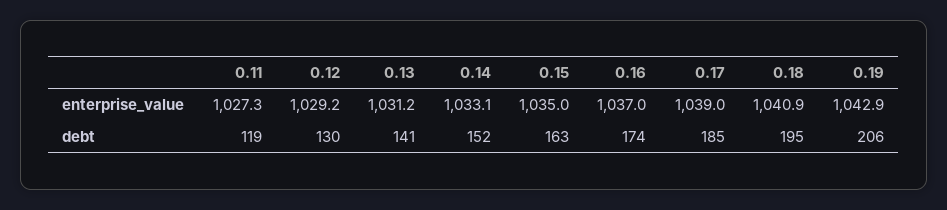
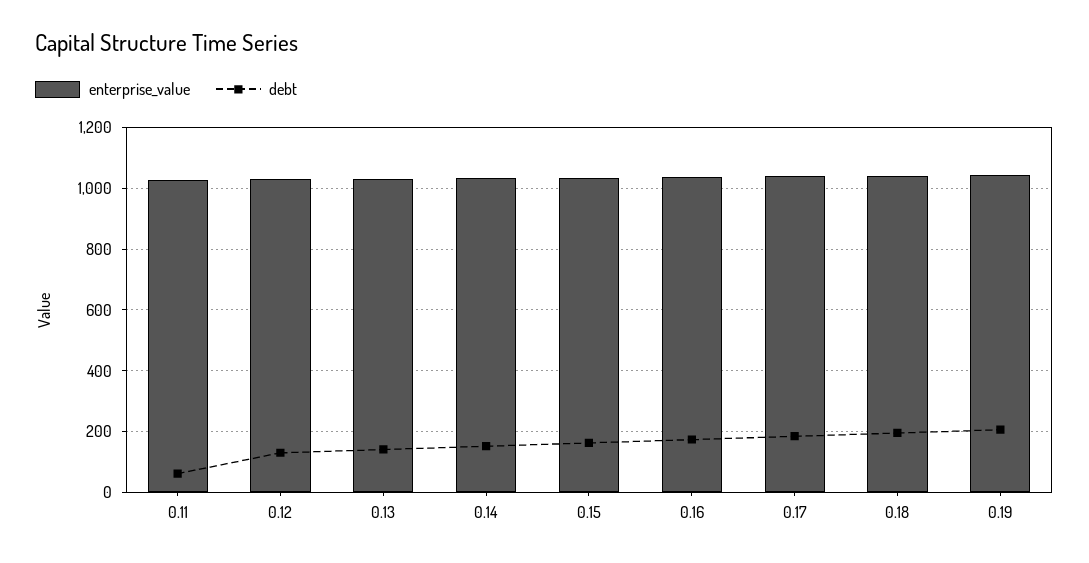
debt, 0.11: 119 -> 60

